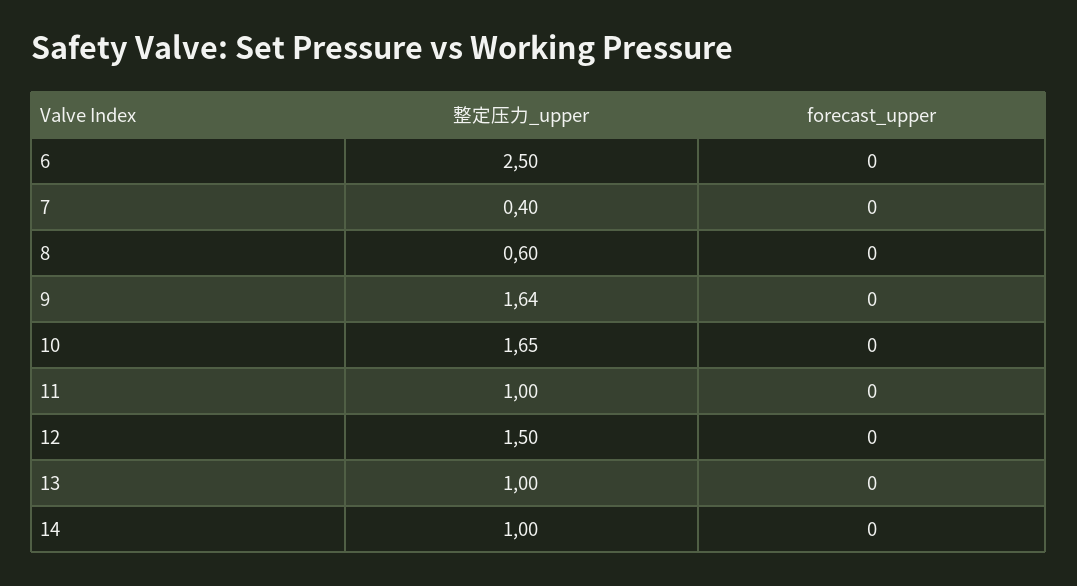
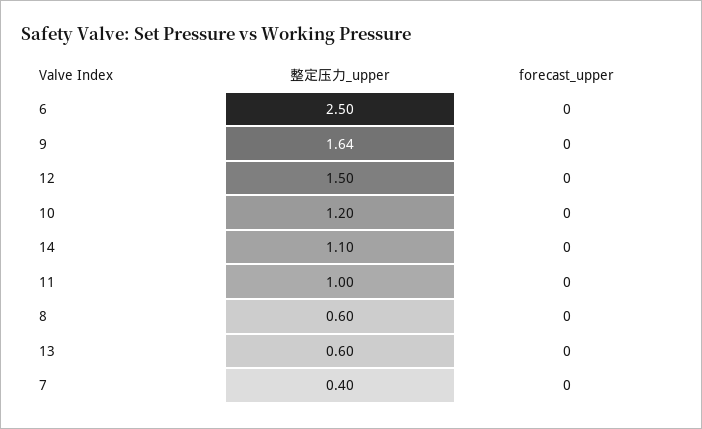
整定压力_upper, 10: 1.65 -> 1.2
整定压力_upper, 13: 1 -> 0.6
整定压力_upper, 14: 1 -> 1.1

